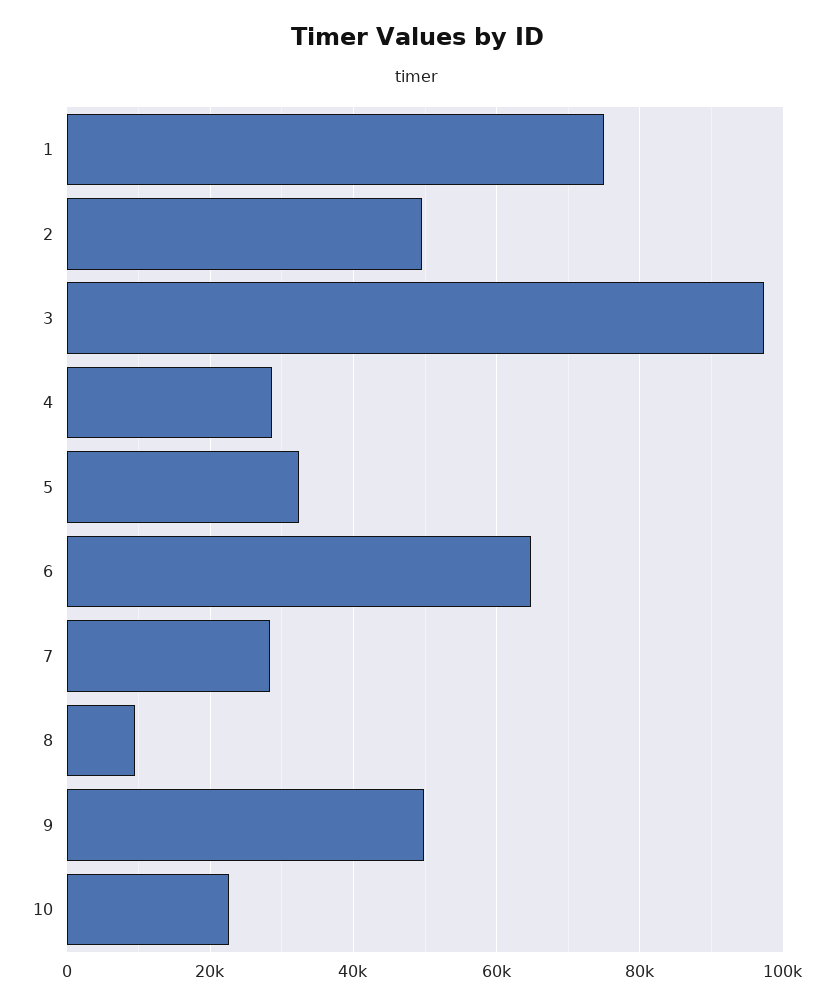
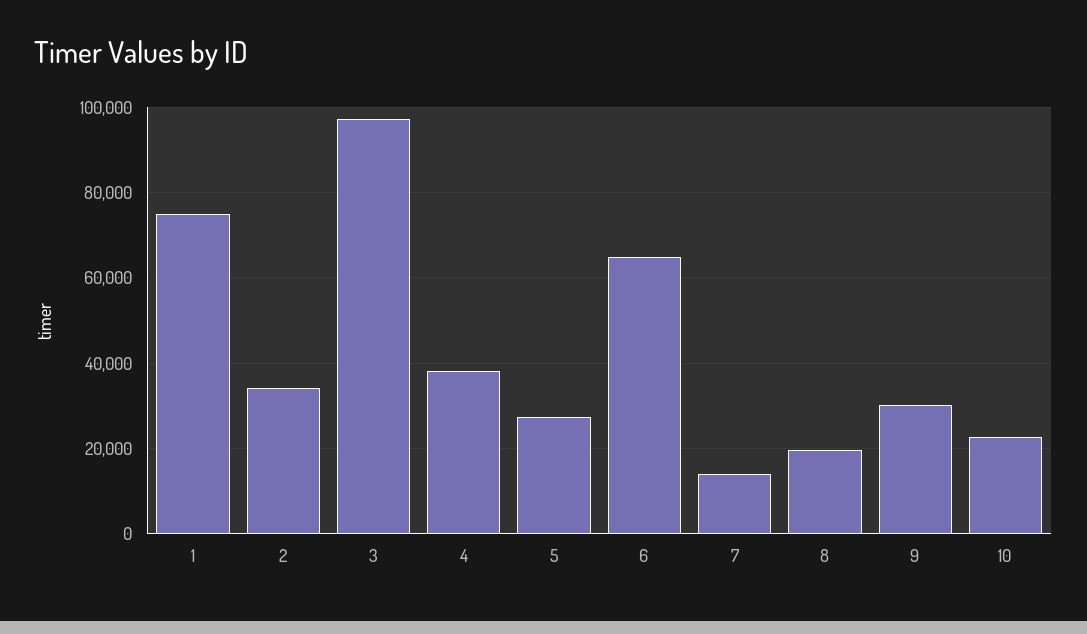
2: 50000 -> 34000
4: 28000 -> 38000
5: 32000 -> 28000
7: 28000 -> 14000
8: 10000 -> 20000
9: 50000 -> 30000

